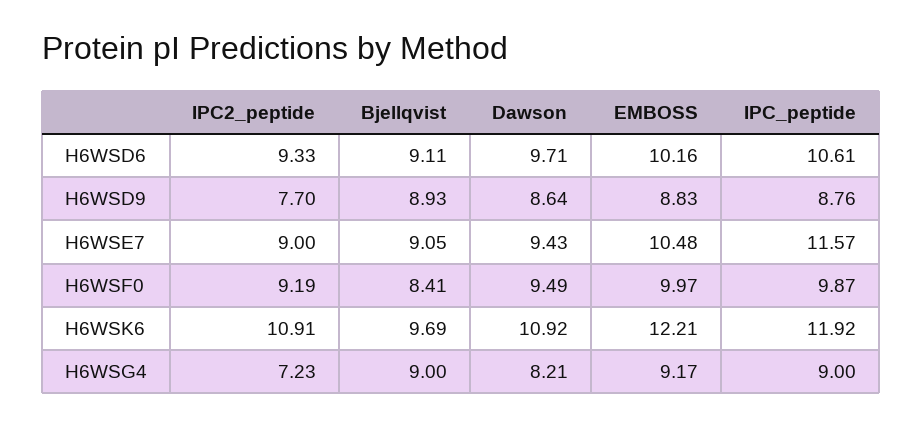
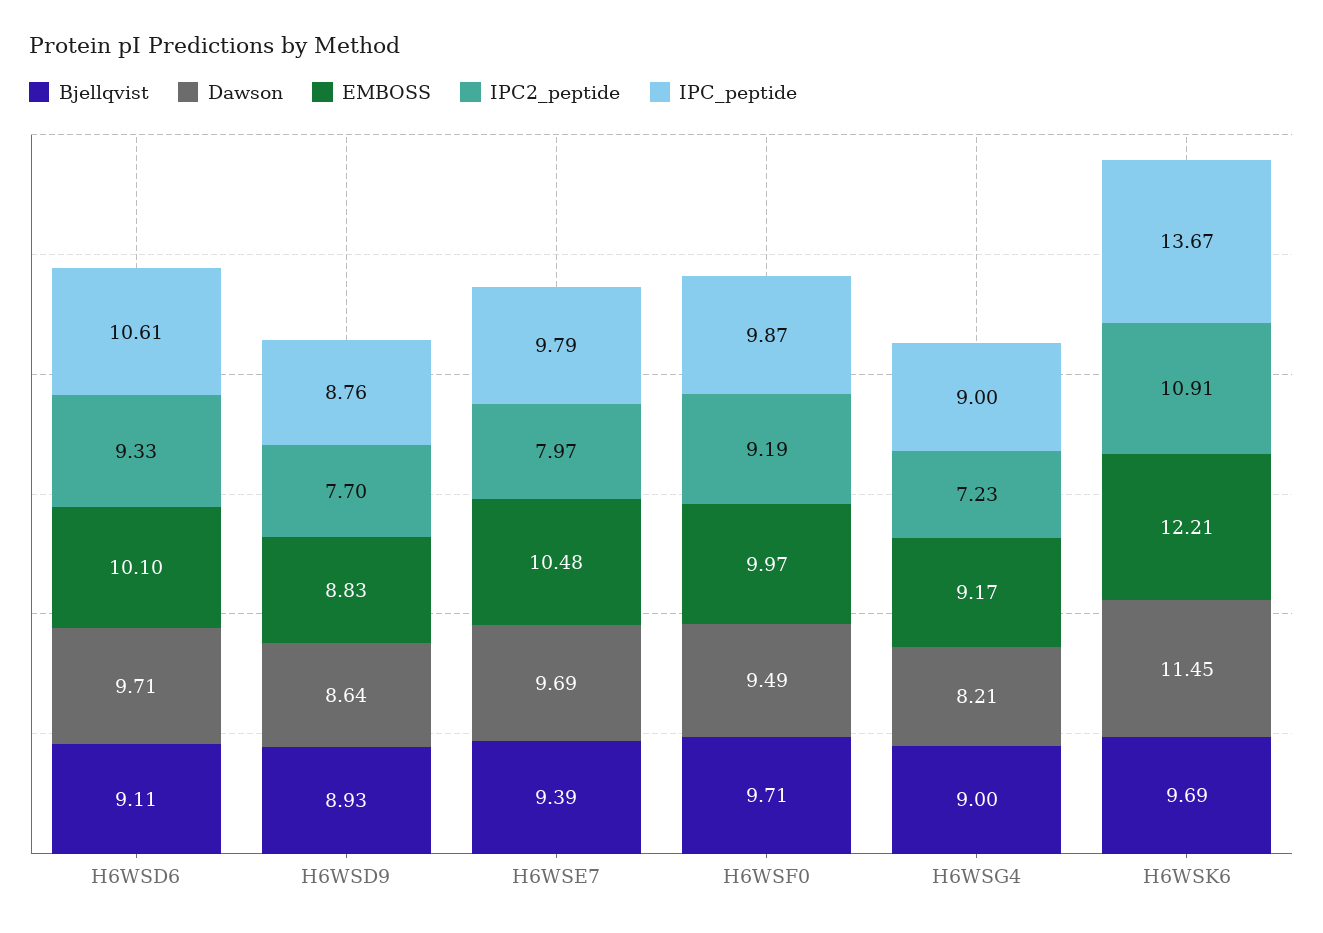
EMBOSS, H6WSD6: 10.16 -> 10.1
IPC2_peptide, H6WSE7: 9 -> 7.97
Bjellqvist, H6WSE7: 9.05 -> 9.39
Dawson, H6WSE7: 9.43 -> 9.69
IPC_peptide, H6WSE7: 11.57 -> 9.79
Bjellqvist, H6WSF0: 8.41 -> 9.71
Dawson, H6WSK6: 10.92 -> 11.45
IPC_peptide, H6WSK6: 11.92 -> 13.67

